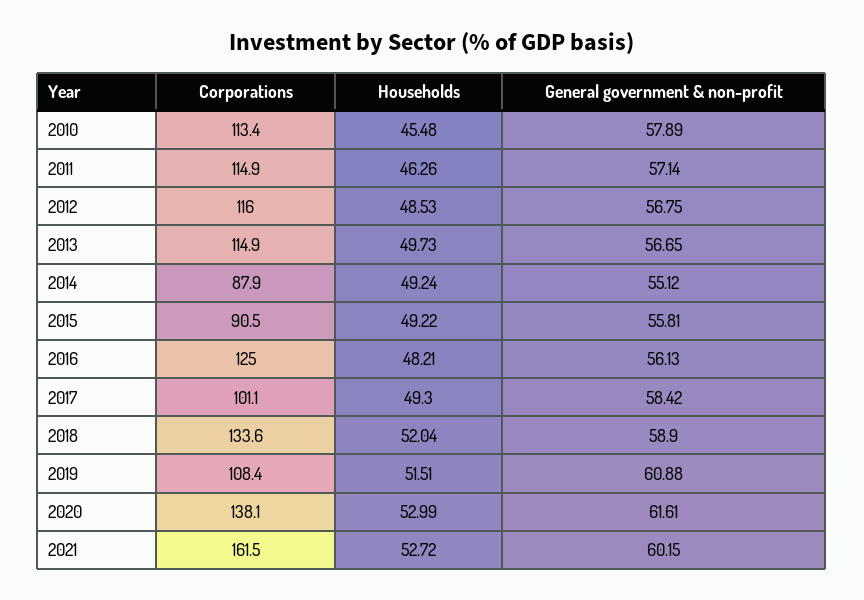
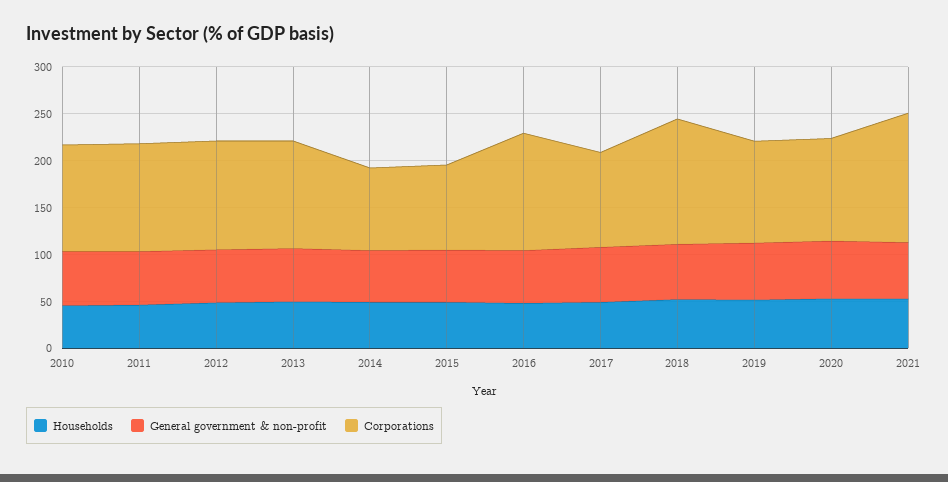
Corporations, 2020: 138.1 -> 110
Corporations, 2021: 161.5 -> 140

